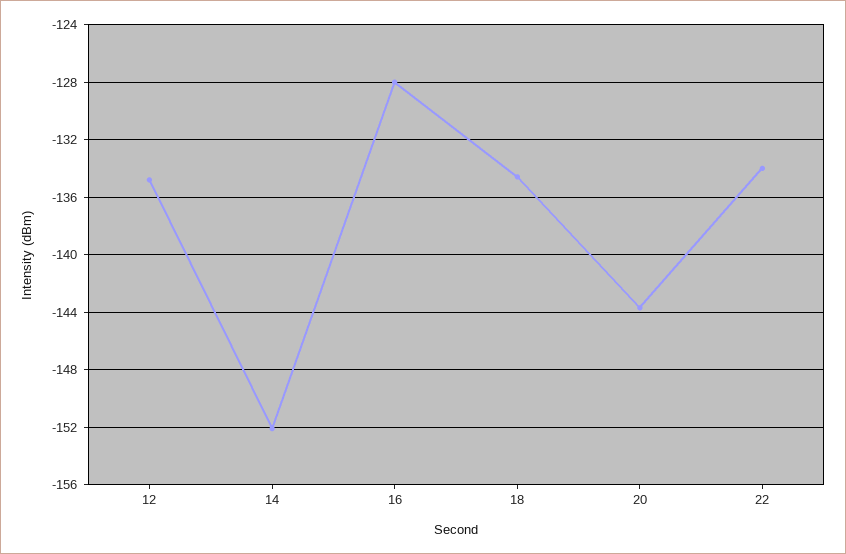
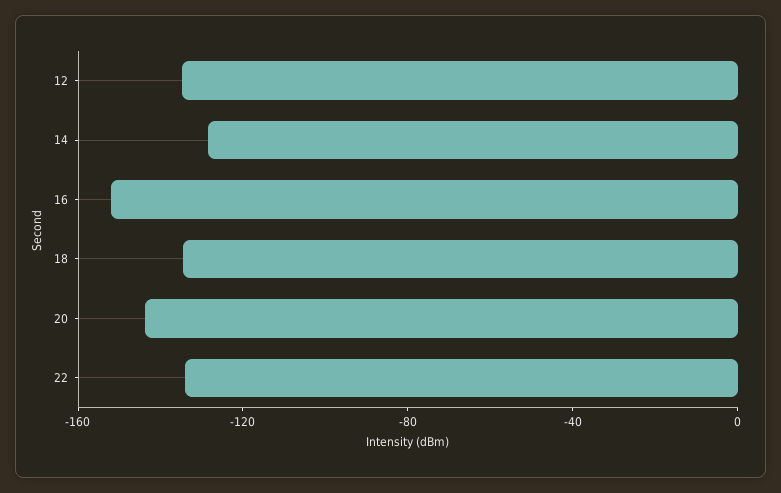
14: -152 -> -130
16: -128 -> -150

